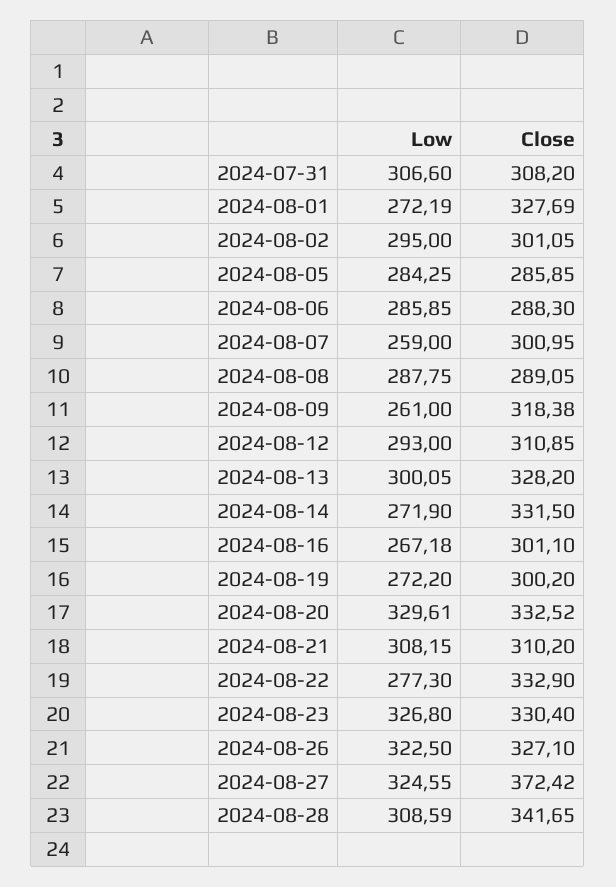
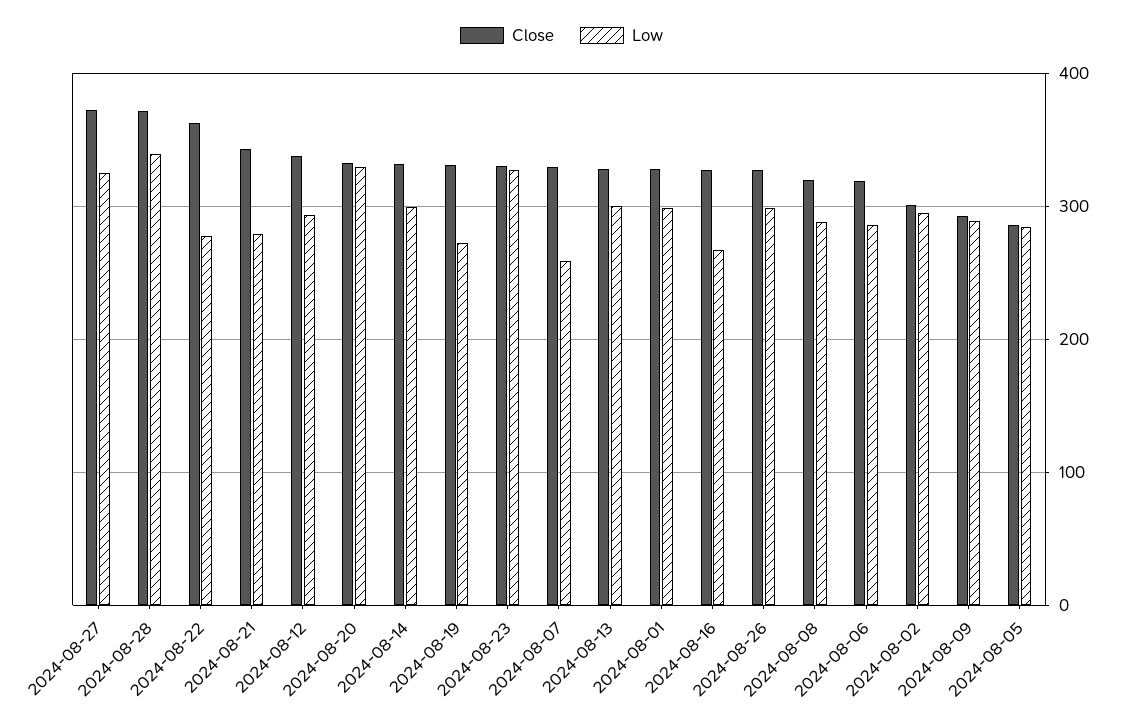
Low, 2024-07-31: 306.6 -> none
Close, 2024-07-31: 308.2 -> none
Low, 2024-08-01: 272.19 -> 300
Close, 2024-08-06: 288.3 -> 320
Close, 2024-08-07: 300.95 -> 330
Close, 2024-08-08: 289.05 -> 320
Low, 2024-08-09: 261 -> 290
Close, 2024-08-09: 318.38 -> 290
Close, 2024-08-12: 310.85 -> 340
Low, 2024-08-14: 271.9 -> 300
Close, 2024-08-16: 301.1 -> 330
Close, 2024-08-19: 300.2 -> 330
Low, 2024-08-21: 308.15 -> 280
Close, 2024-08-21: 310.2 -> 340
Close, 2024-08-22: 332.9 -> 360
Low, 2024-08-26: 322.5 -> 300
Low, 2024-08-28: 308.59 -> 340
Close, 2024-08-28: 341.65 -> 370

